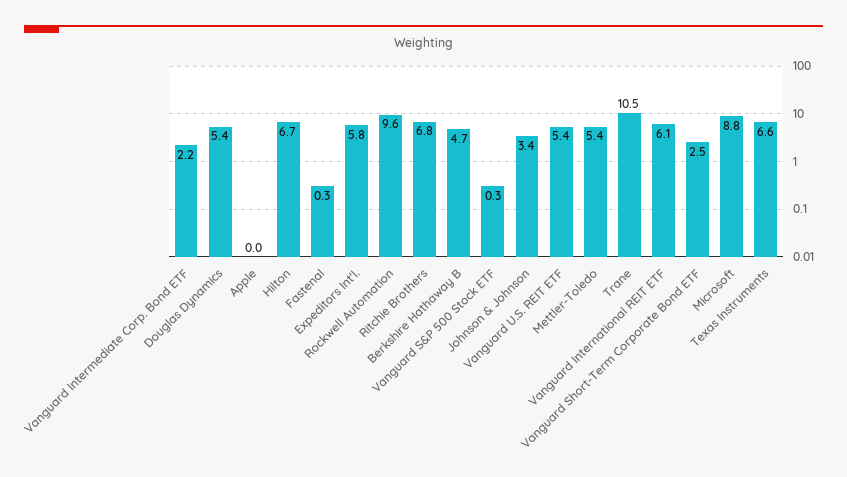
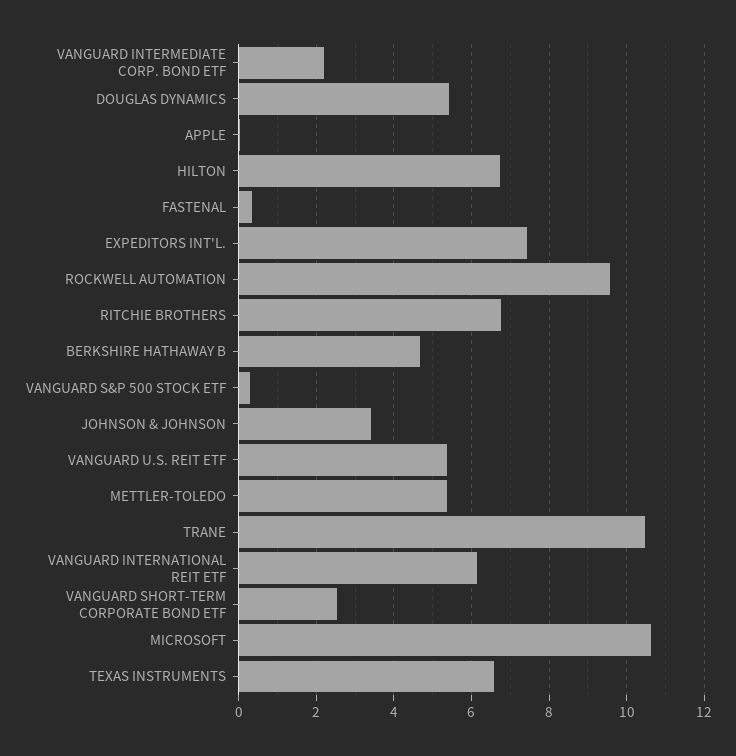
Expeditors Int'l.: 5.8 -> 7.4
Microsoft: 8.8 -> 10.6

